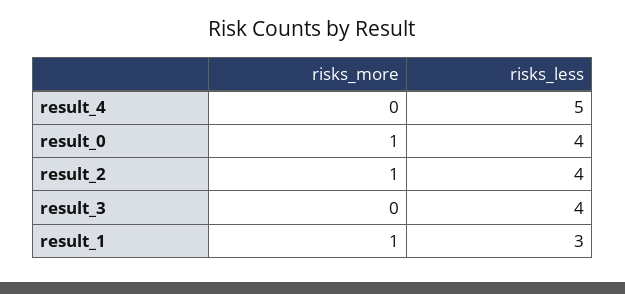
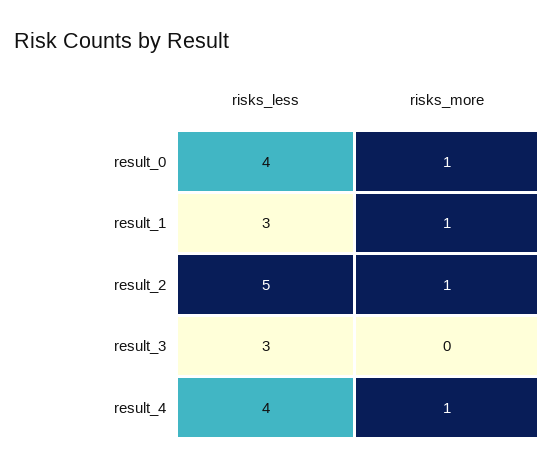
risks_more, result_4: 0 -> 1
risks_less, result_4: 5 -> 4
risks_less, result_2: 4 -> 5
risks_less, result_3: 4 -> 3

